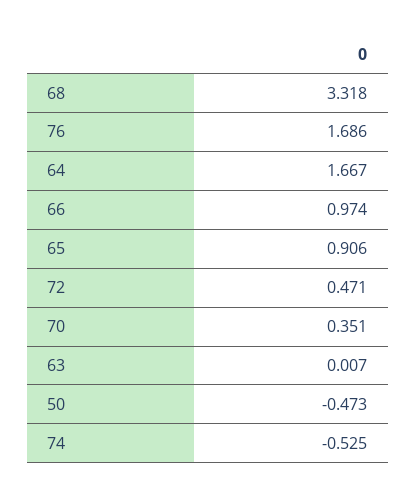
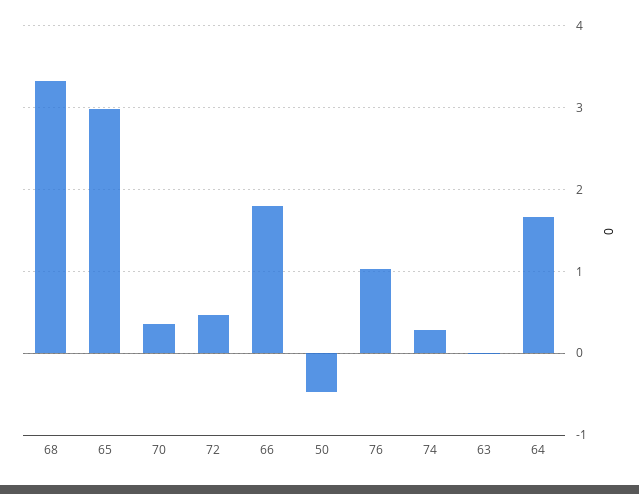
76: 1.686 -> 1
66: 0.974 -> 1.8
65: 0.906 -> 3
74: -0.525 -> 0.3

